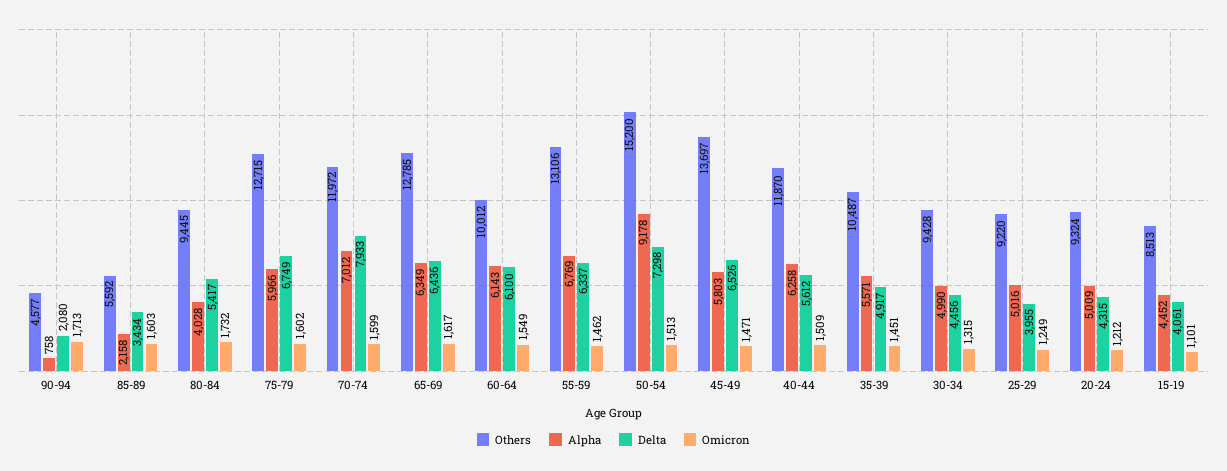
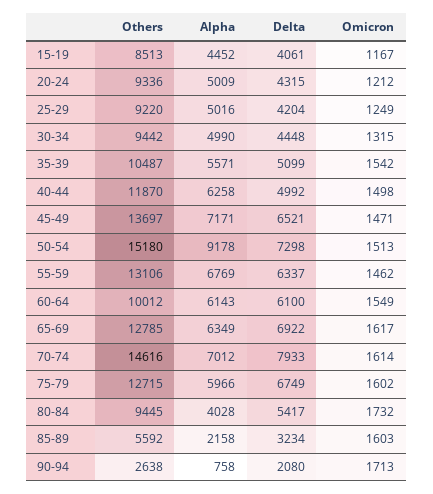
Others, 90-94: 4577 -> 2638
Delta, 85-89: 3434 -> 3234
Others, 70-74: 11972 -> 14616
Omicron, 70-74: 1599 -> 1614
Delta, 65-69: 6436 -> 6922
Others, 50-54: 15200 -> 15180
Alpha, 45-49: 5803 -> 7171
Delta, 45-49: 6526 -> 6521
Delta, 40-44: 5612 -> 4992
Omicron, 40-44: 1509 -> 1498
Delta, 35-39: 4917 -> 5099
Omicron, 35-39: 1451 -> 1542
Others, 30-34: 9428 -> 9442
Delta, 30-34: 4456 -> 4448
Delta, 25-29: 3955 -> 4204
Others, 20-24: 9324 -> 9336
Omicron, 15-19: 1101 -> 1167

